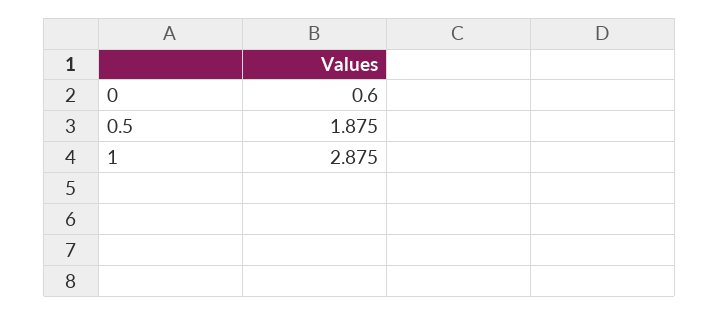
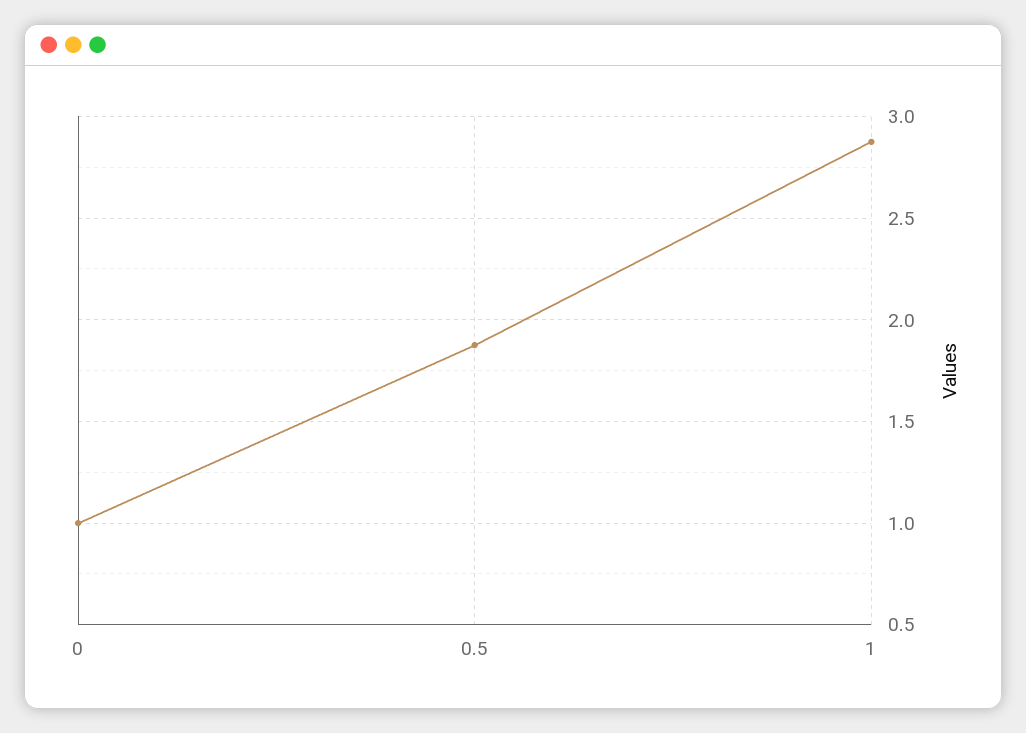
0: 0.6 -> 1

